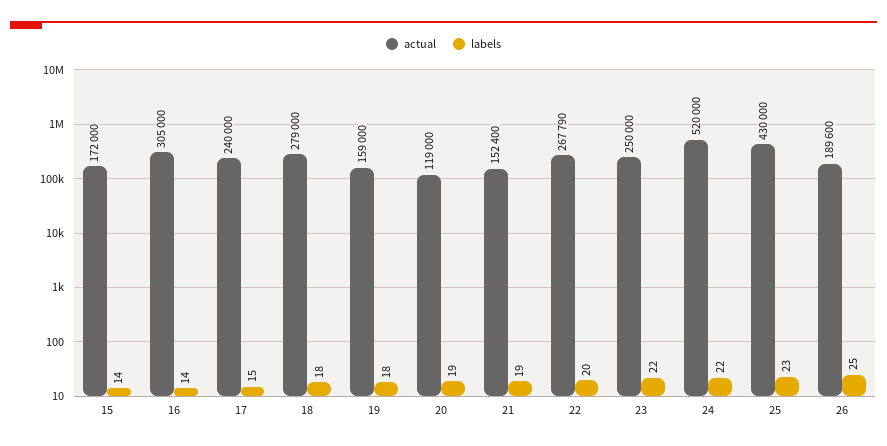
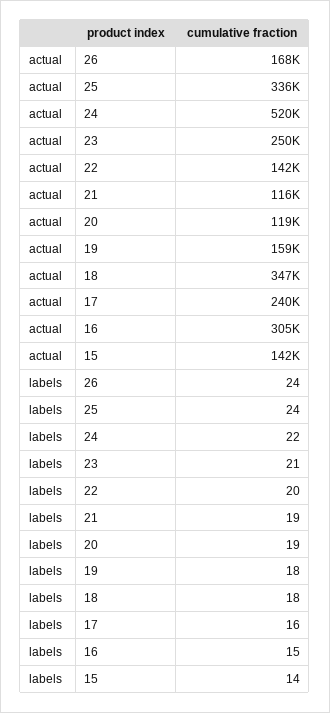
actual, 15: 172000 -> 142000
labels, 16: 14 -> 15
labels, 17: 15 -> 16
actual, 18: 279000 -> 347000
actual, 21: 152400 -> 116000
actual, 22: 267790 -> 142000
labels, 23: 22 -> 21
actual, 25: 430000 -> 336000
labels, 25: 23 -> 24
actual, 26: 189600 -> 168000
labels, 26: 25 -> 24

